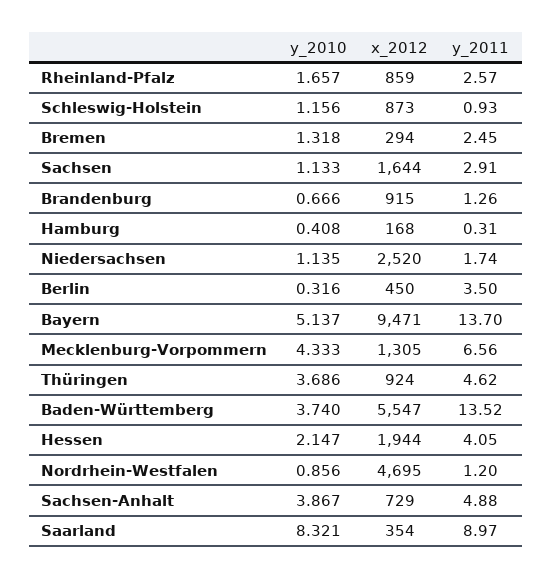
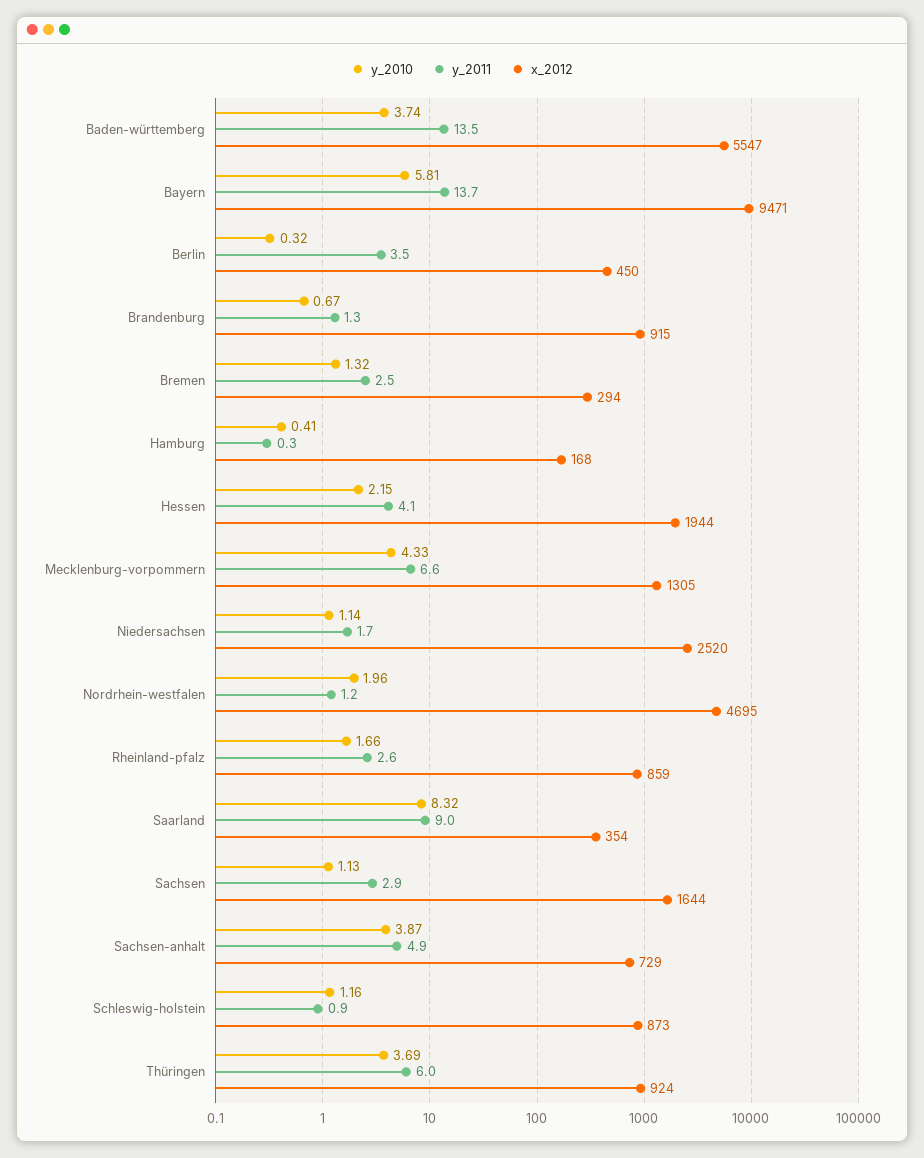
y_2010, Bayern: 5.137 -> 5.81
y_2011, Thüringen: 4.62 -> 6
y_2010, Nordrhein-Westfalen: 0.856 -> 1.96

